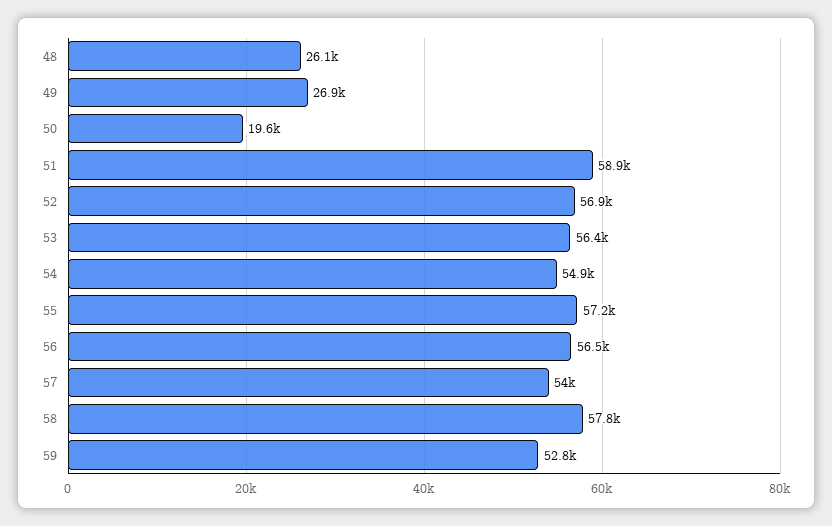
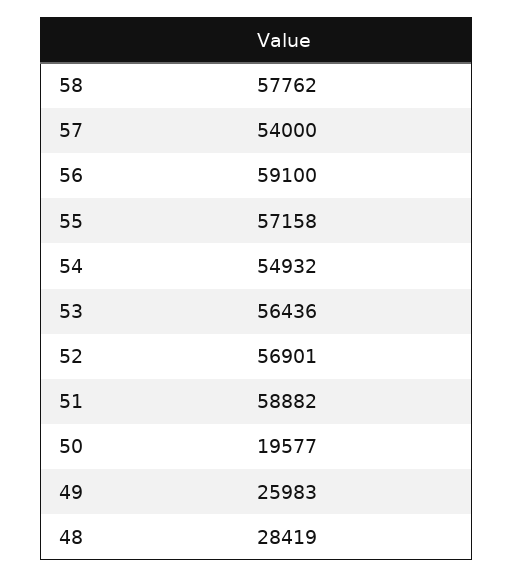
48: 26100 -> 28419
49: 26900 -> 25983
56: 56500 -> 59100
59: 52800 -> none

